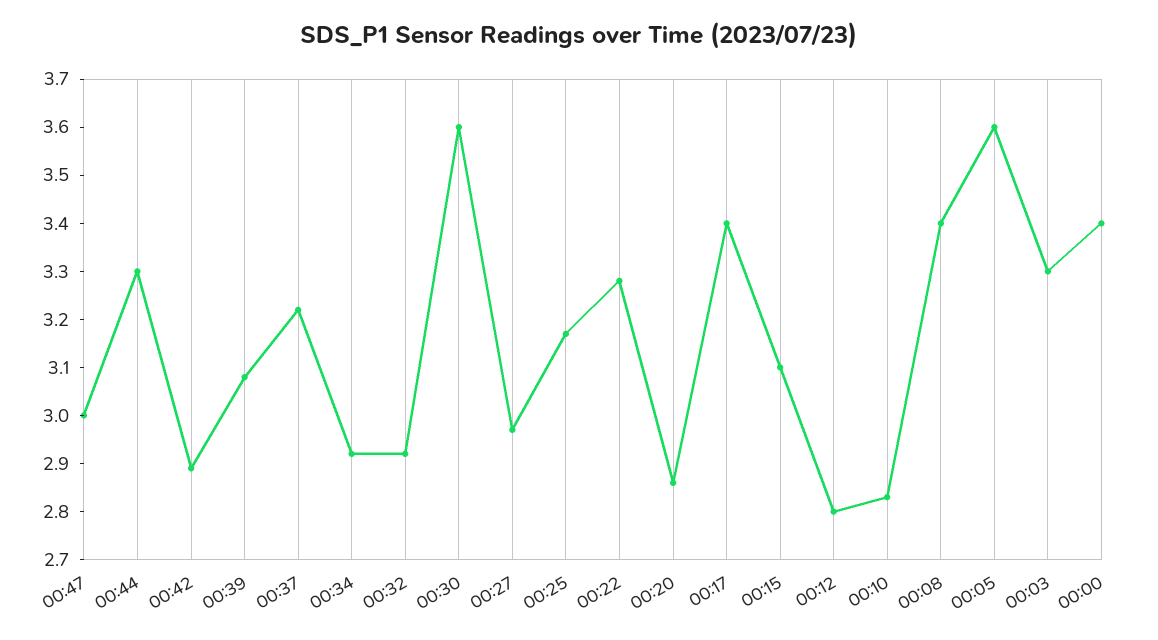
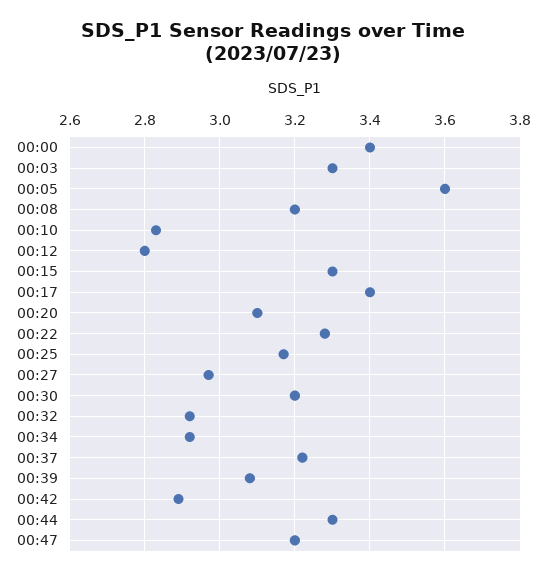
00:47: 3 -> 3.2
00:30: 3.6 -> 3.2
00:20: 2.85 -> 3.1
00:15: 3.1 -> 3.3
00:08: 3.4 -> 3.2

